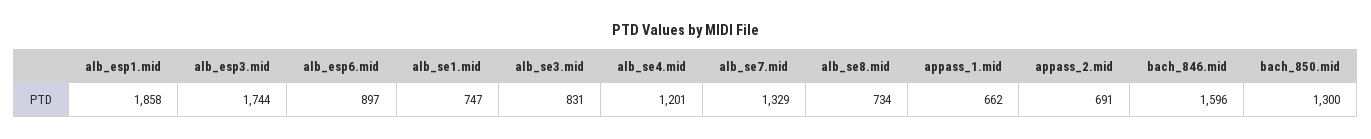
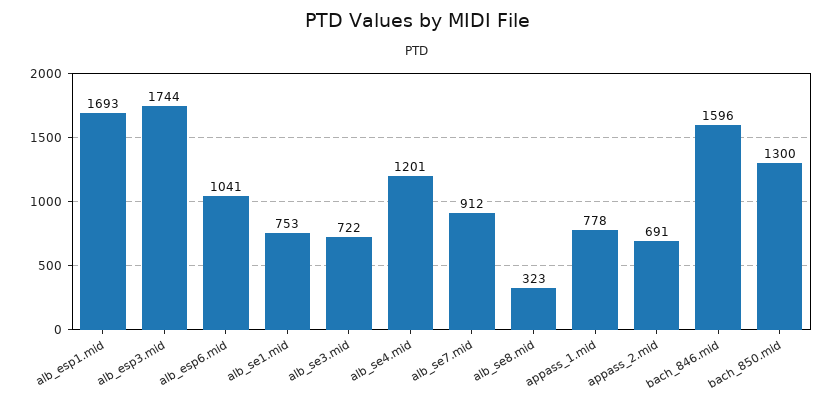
alb_esp1.mid: 1858 -> 1693
alb_esp6.mid: 897 -> 1041
alb_se1.mid: 747 -> 753
alb_se3.mid: 831 -> 722
alb_se7.mid: 1329 -> 912
alb_se8.mid: 734 -> 323
appass_1.mid: 662 -> 778

